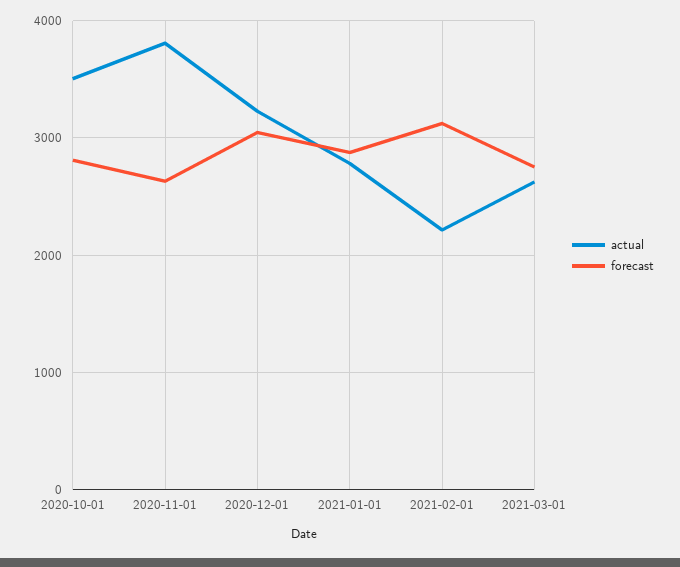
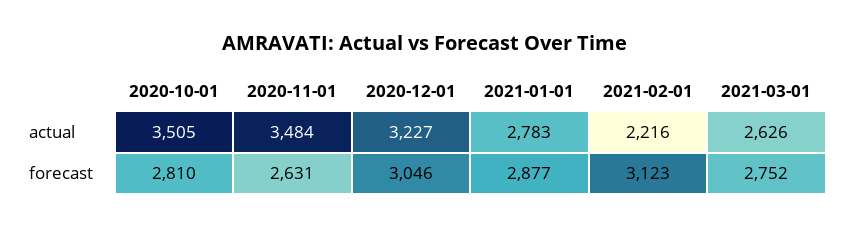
actual, 2020-11-01: 3800 -> 3484

